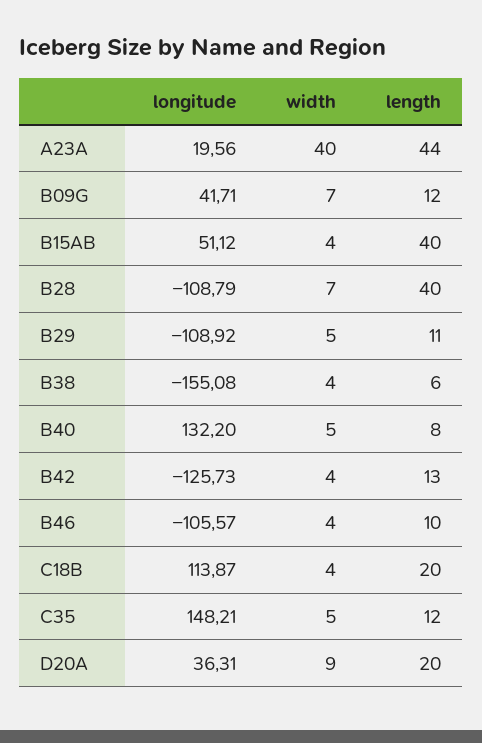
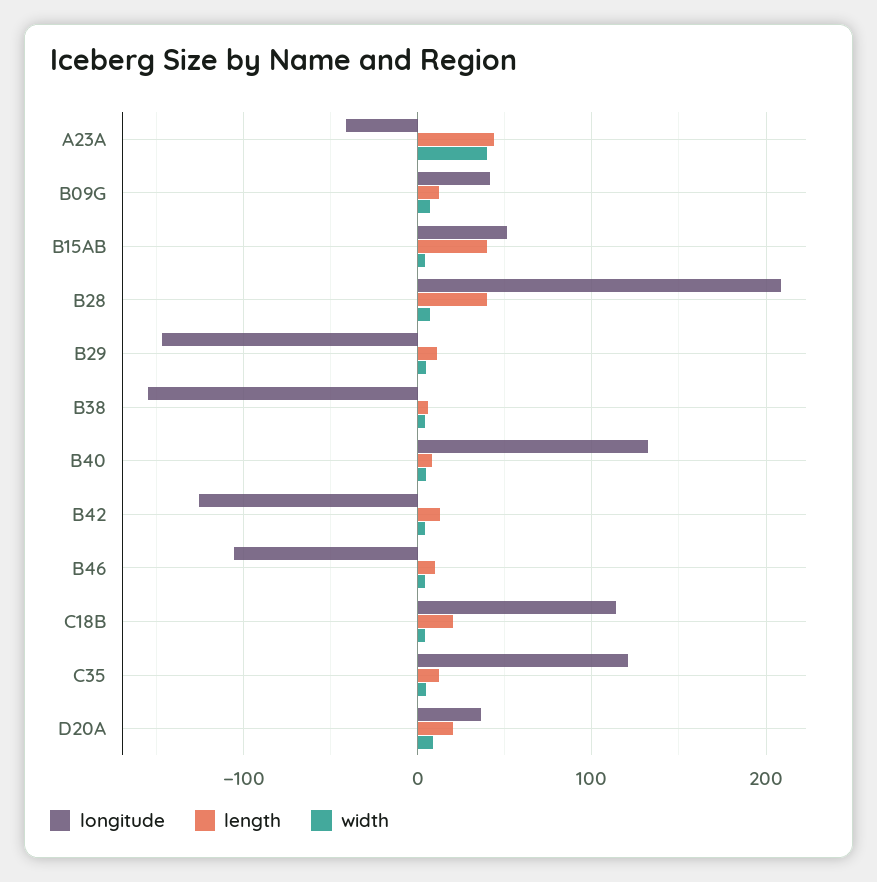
longitude, A23A: 19.56 -> -40
longitude, B28: -108.79 -> 210
longitude, B29: -108.92 -> -150
longitude, C35: 148.21 -> 120

